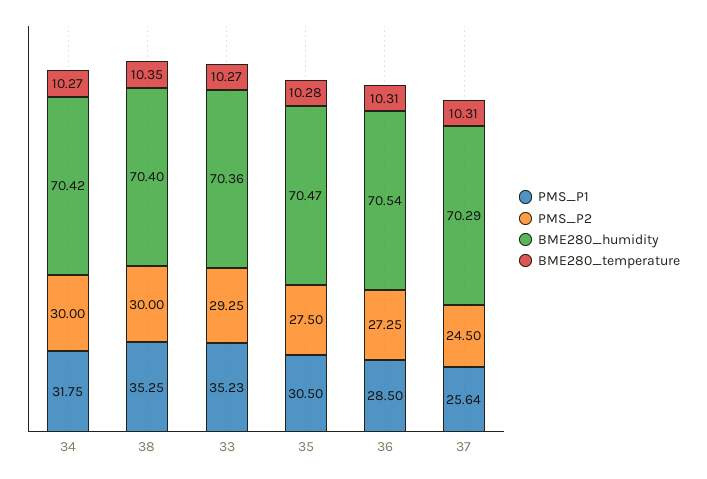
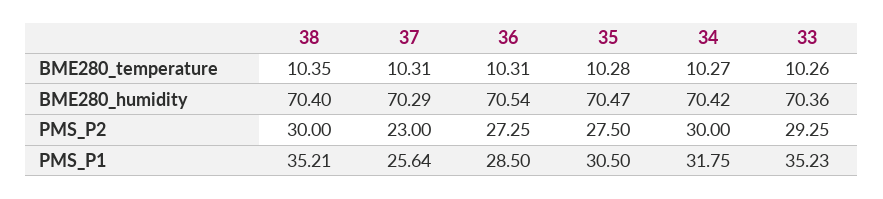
PMS_P1, 38: 35.25 -> 35.21
BME280_temperature, 33: 10.27 -> 10.26
PMS_P2, 37: 24.5 -> 23

